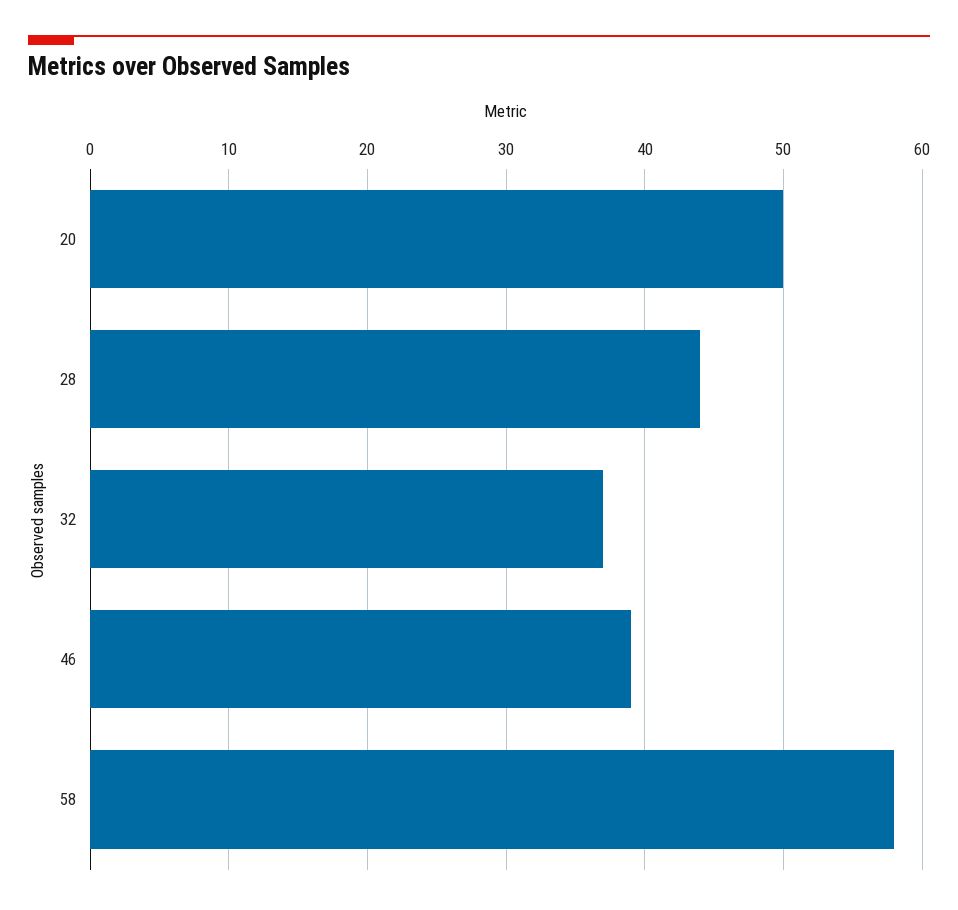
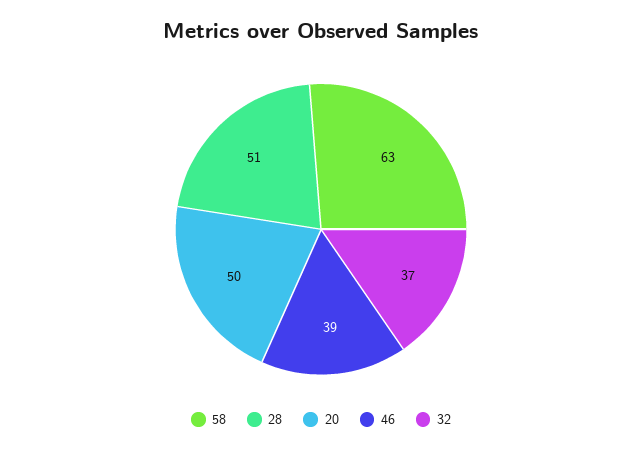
28: 44 -> 51
58: 58 -> 63

